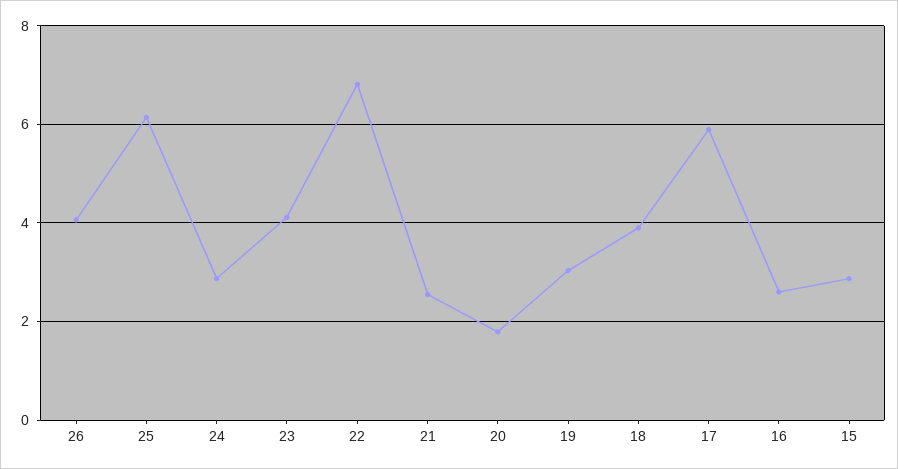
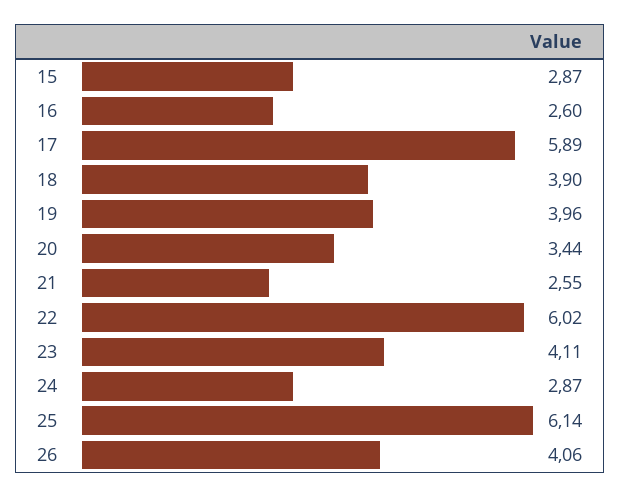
22: 6.8 -> 6.02
20: 1.8 -> 3.44
19: 3 -> 3.96

